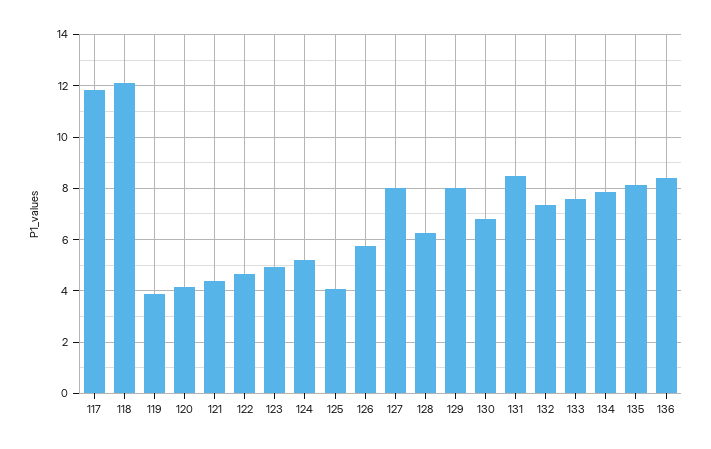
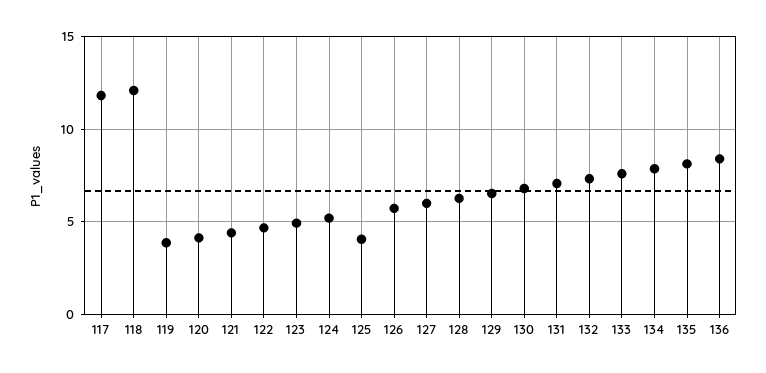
127: 8 -> 6
129: 8 -> 6.5
131: 8.5 -> 7

